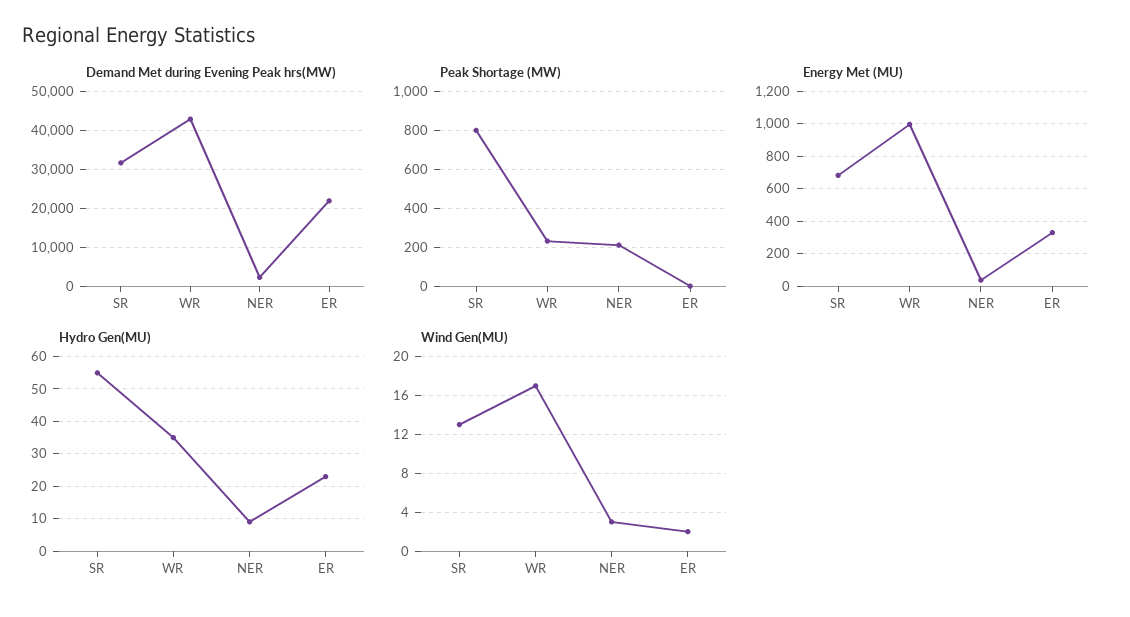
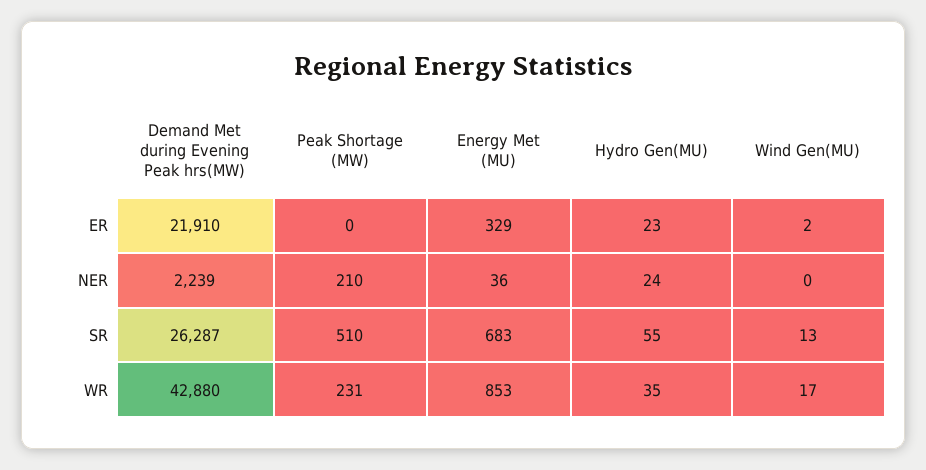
Demand Met during Evening Peak hrs(MW), SR: 32000 -> 26287
Peak Shortage (MW), SR: 800 -> 510
Energy Met (MU), WR: 1000 -> 853
Hydro Gen(MU), NER: 10 -> 24
Wind Gen(MU), NER: 3 -> 0

